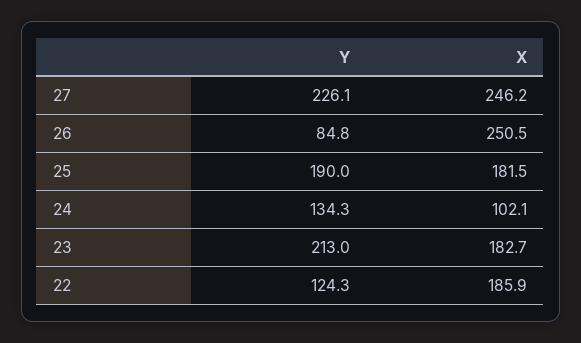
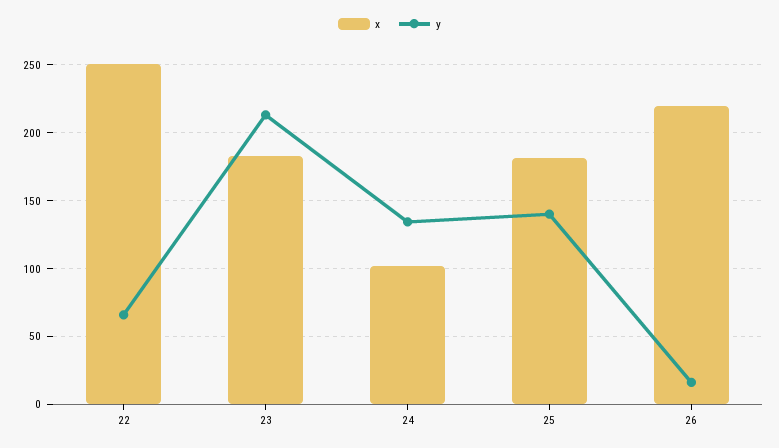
Y, 27: 226.1 -> none
X, 27: 246.2 -> none
Y, 26: 84.8 -> 15
X, 26: 250.5 -> 220
Y, 25: 190 -> 140
Y, 22: 124.3 -> 65
X, 22: 185.9 -> 250

